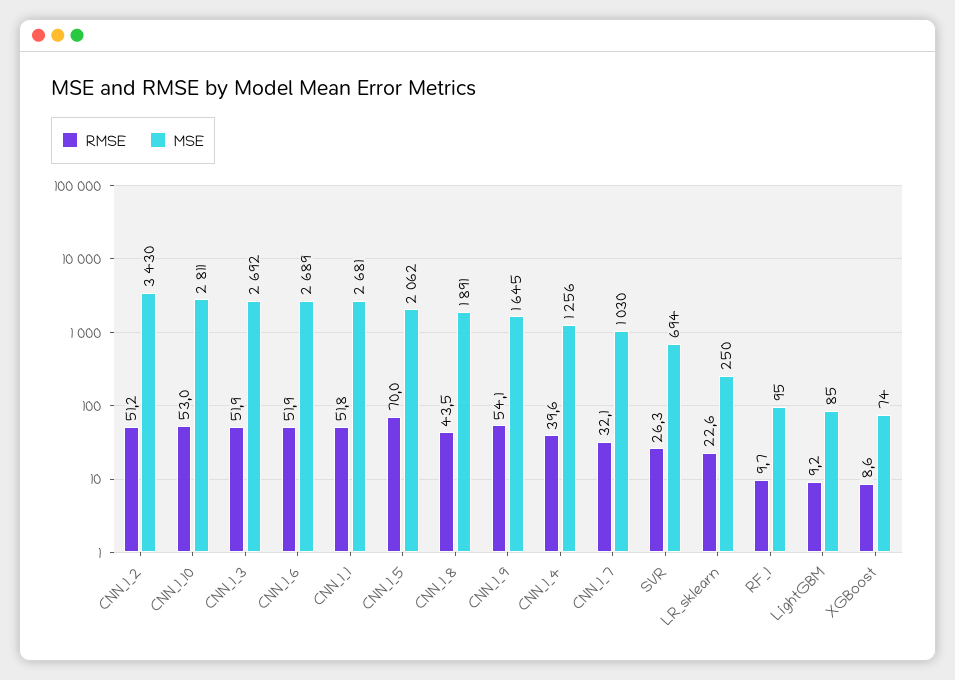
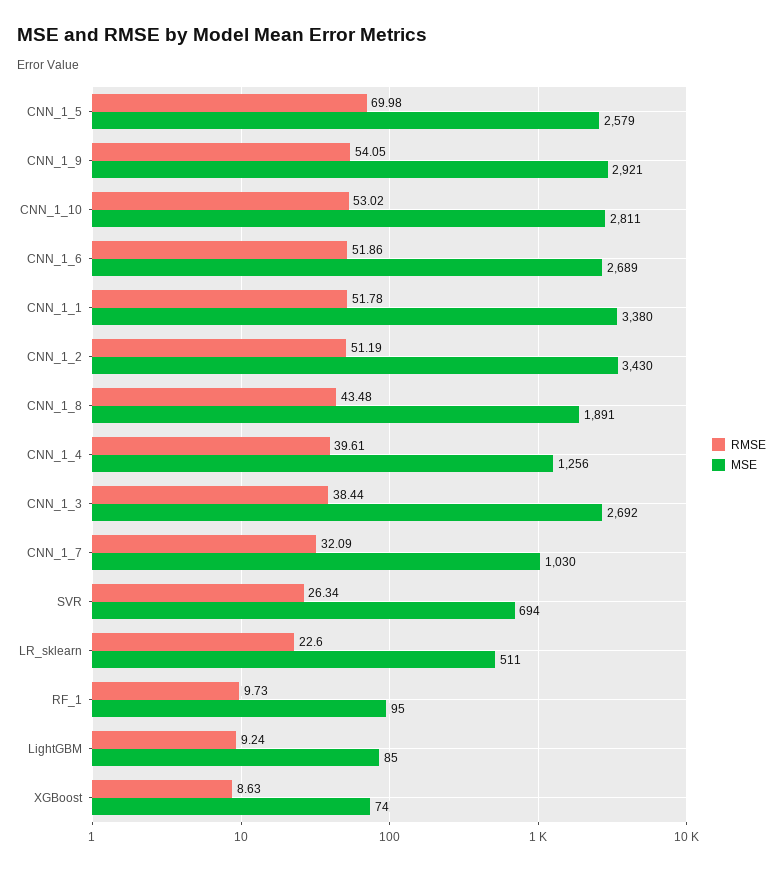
RMSE, CNN_1_3: 51.9 -> 38.44
MSE, CNN_1_1: 2681 -> 3380
MSE, CNN_1_5: 2062 -> 2579
MSE, CNN_1_9: 1645 -> 2921
MSE, LR_sklearn: 250 -> 511

